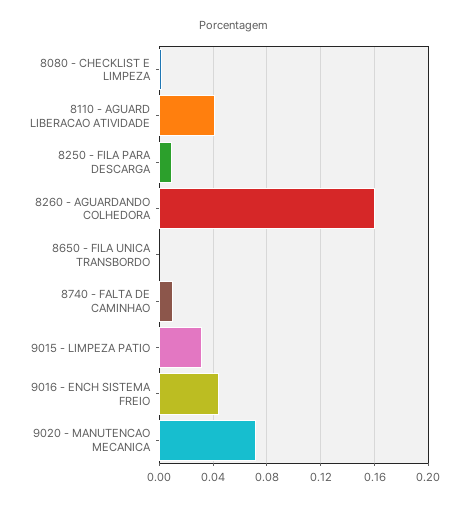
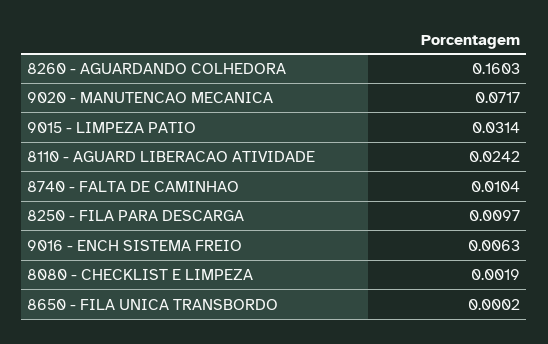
8110 - AGUARD LIBERACAO ATIVIDADE: 0.04 -> 0.0242
9016 - ENCH SISTEMA FREIO: 0.045 -> 0.0063

